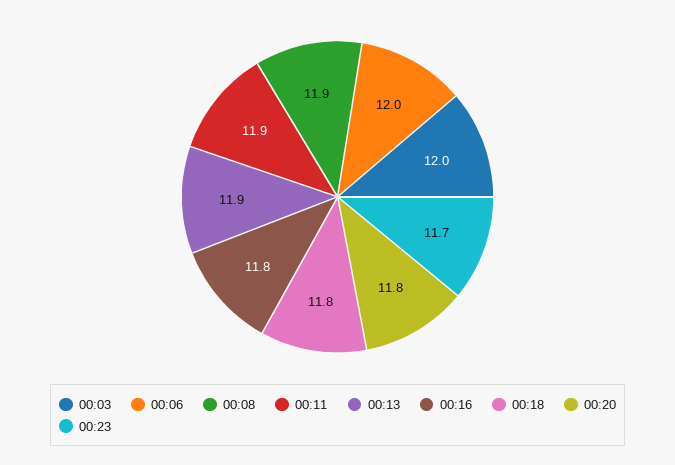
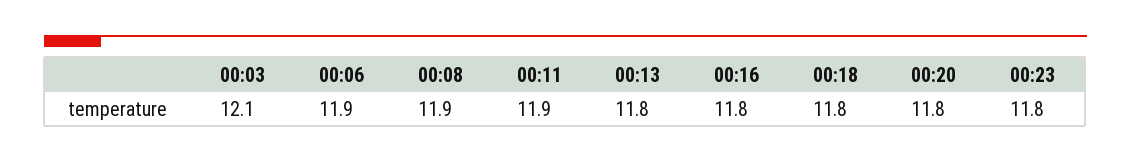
00:03: 12 -> 12.1
00:06: 12 -> 11.9
00:13: 11.9 -> 11.8
00:23: 11.7 -> 11.8

